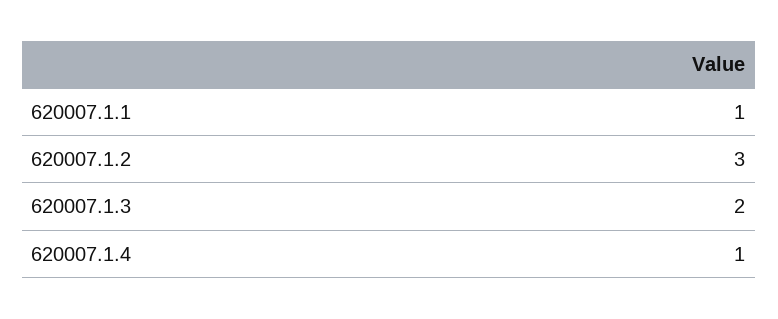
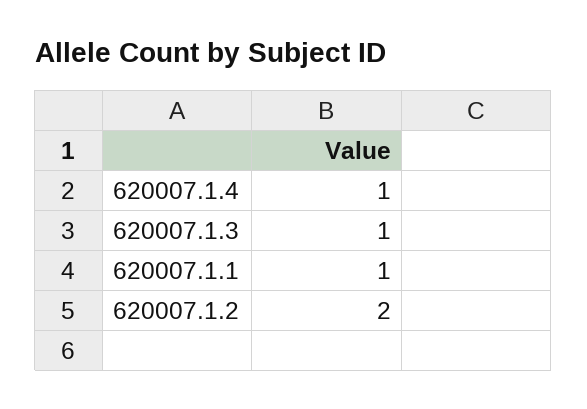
620007.1.2: 3 -> 2
620007.1.3: 2 -> 1

